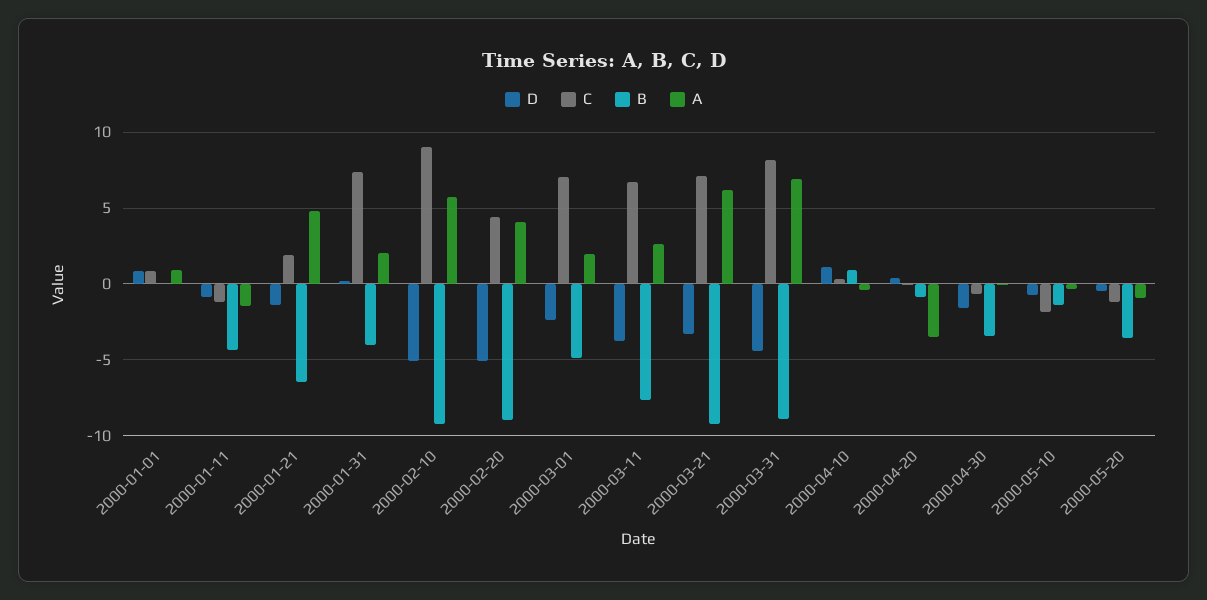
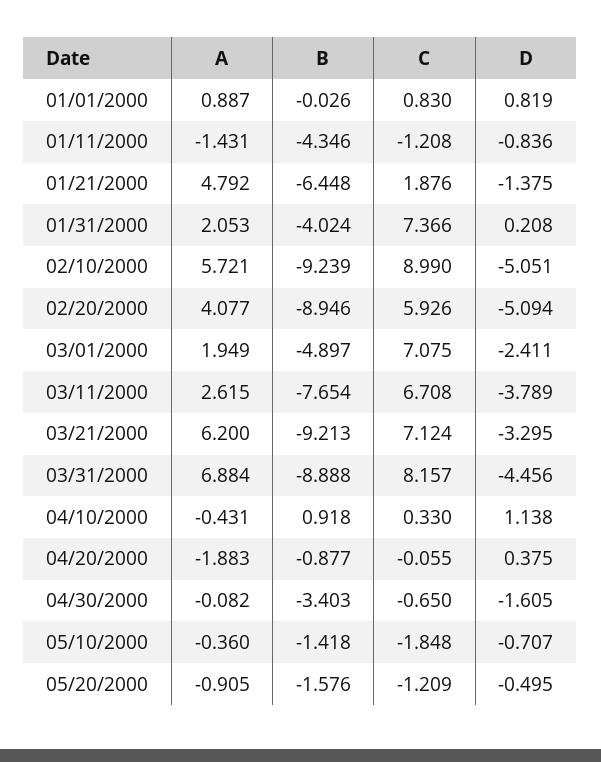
C, 2000-02-20: 4.5 -> 5.926
A, 2000-04-20: -3.5 -> -1.883
B, 2000-05-20: -3.5 -> -1.576

